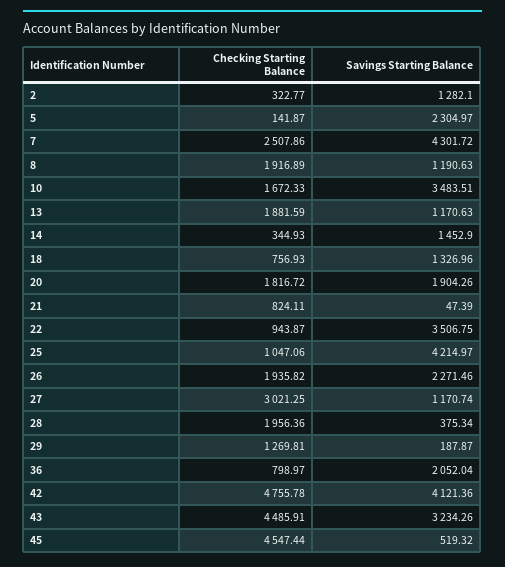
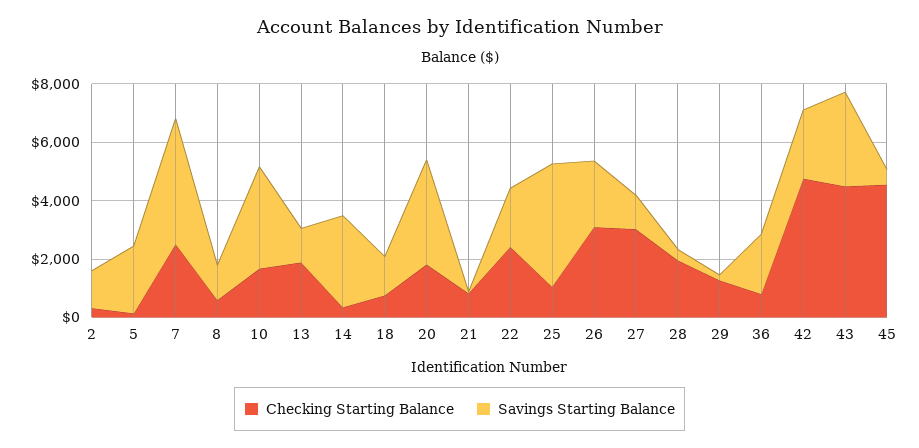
Checking Starting Balance, 8: 1916.89 -> 500
Savings Starting Balance, 14: 1452.9 -> 3000
Savings Starting Balance, 20: 1904.26 -> 3500
Checking Starting Balance, 22: 943.87 -> 2500
Savings Starting Balance, 22: 3506.75 -> 2000
Checking Starting Balance, 26: 1935.82 -> 3000
Savings Starting Balance, 42: 4121.36 -> 2500

